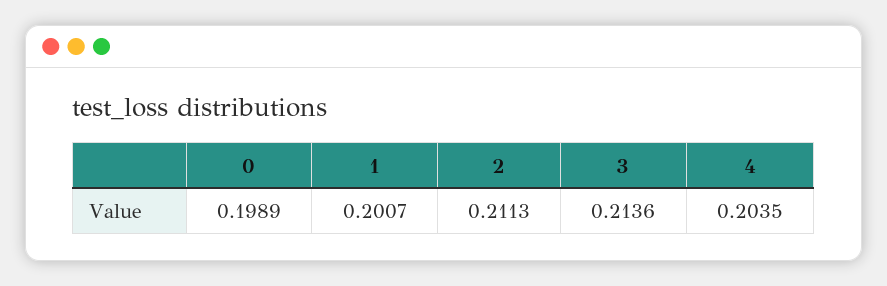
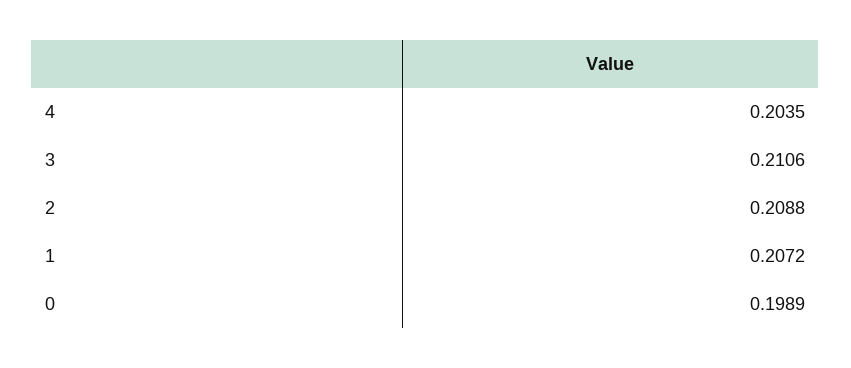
1: 0.2007 -> 0.2072
2: 0.2113 -> 0.2088
3: 0.2136 -> 0.2106

